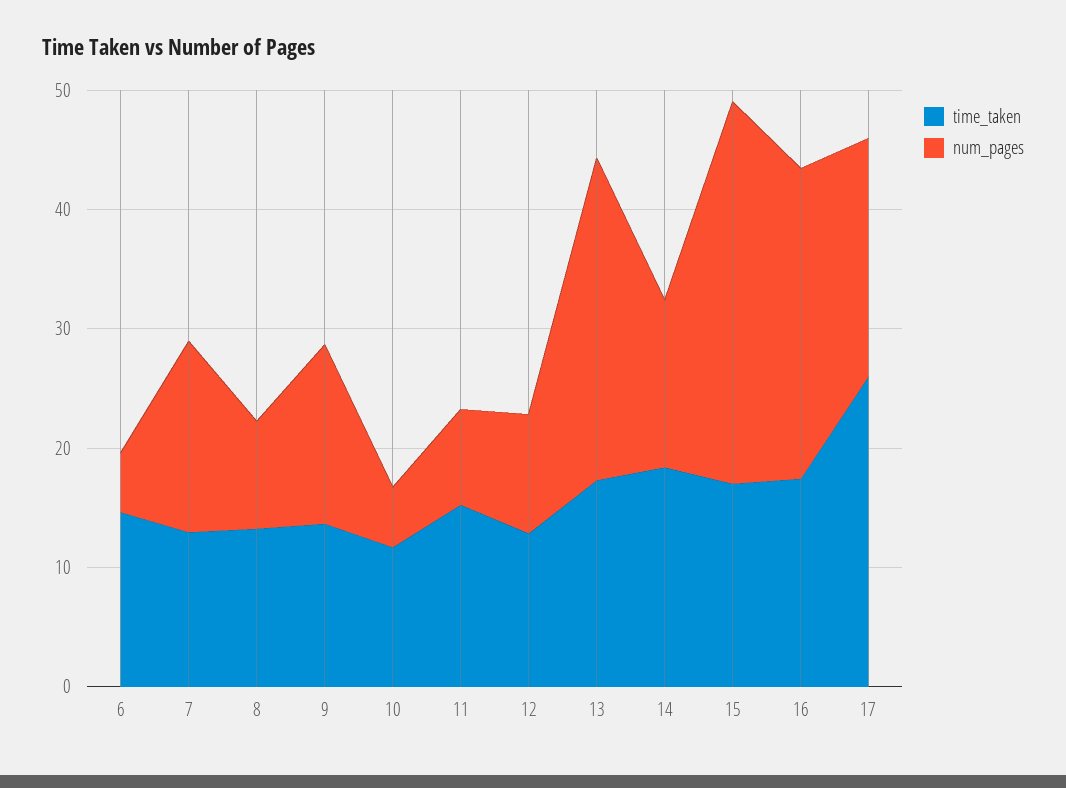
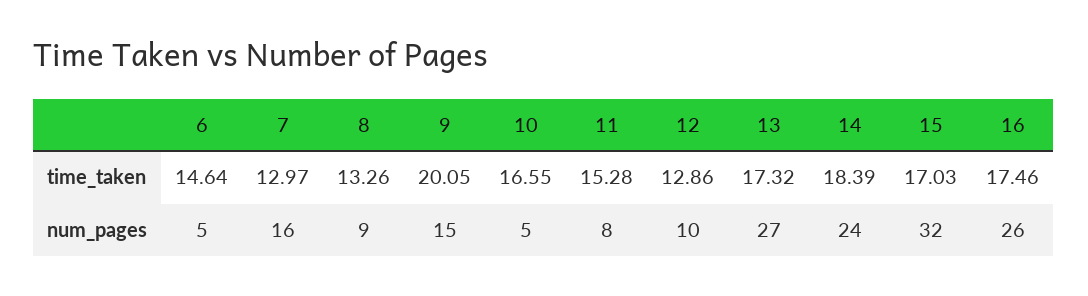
time_taken, 9: 14 -> 20.05
time_taken, 10: 12 -> 16.55
num_pages, 14: 14 -> 24
time_taken, 17: 26 -> none
num_pages, 17: 20 -> none

